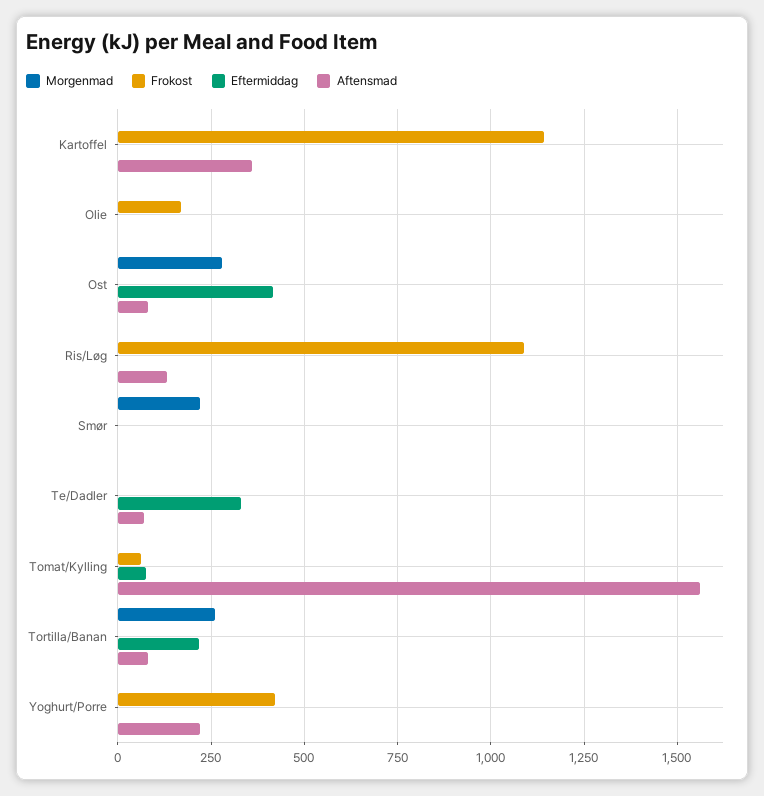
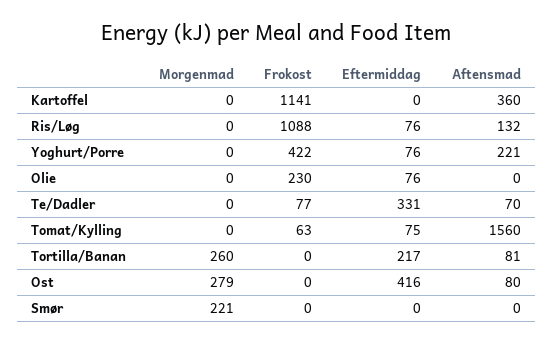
Frokost, Olie: 175 -> 230
Eftermiddag, Olie: 0 -> 76
Eftermiddag, Ris/Løg: 0 -> 76
Frokost, Te/Dadler: 0 -> 77
Eftermiddag, Yoghurt/Porre: 0 -> 76

